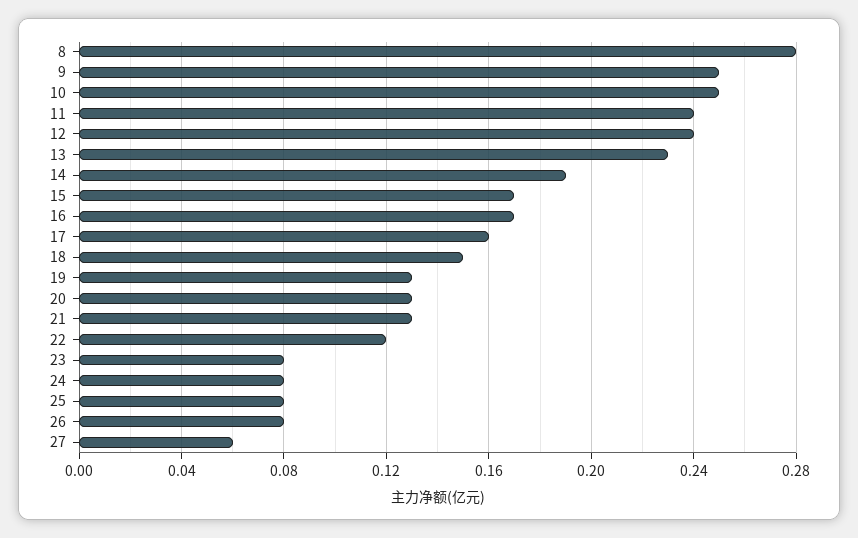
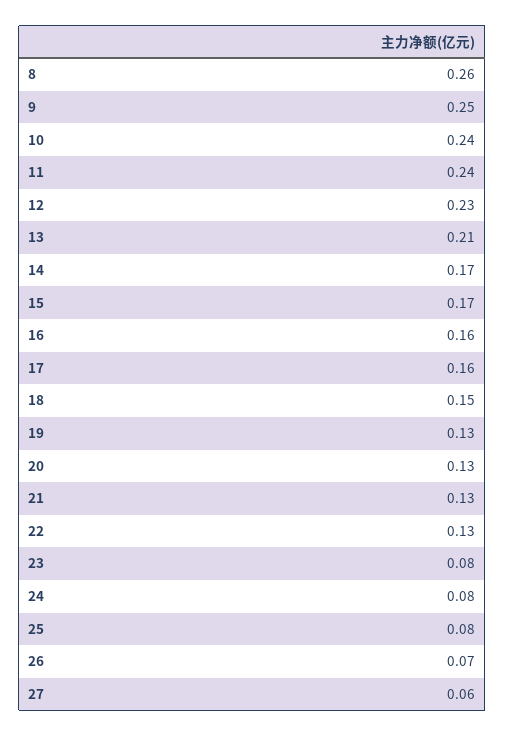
8: 0.28 -> 0.26
10: 0.25 -> 0.24
12: 0.24 -> 0.23
13: 0.23 -> 0.21
14: 0.19 -> 0.17
16: 0.17 -> 0.16
22: 0.12 -> 0.13
26: 0.08 -> 0.07

